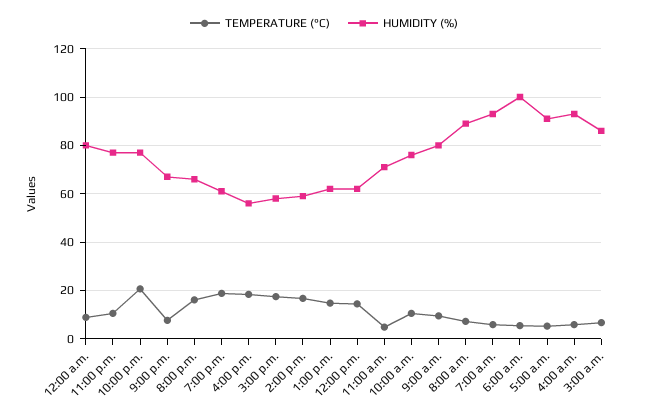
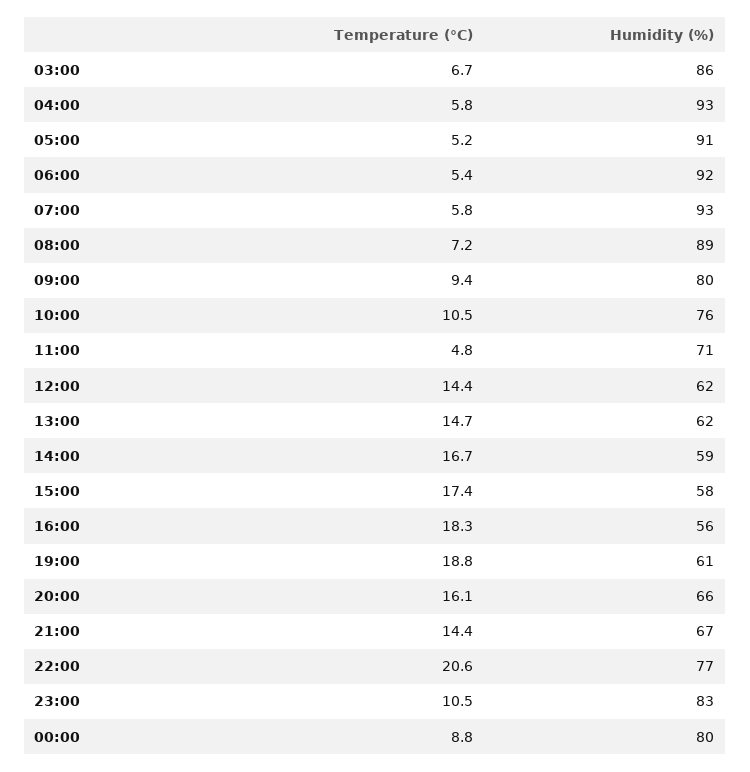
HUMIDITY (%), 11:00 p.m.: 77.5 -> 83
TEMPERATURE (°C), 9:00 p.m.: 7.5 -> 14.4
HUMIDITY (%), 6:00 a.m.: 100 -> 92

